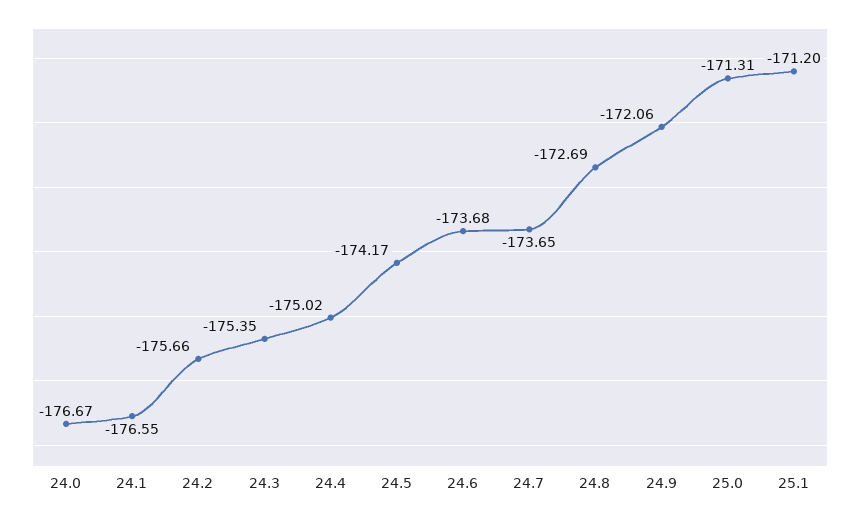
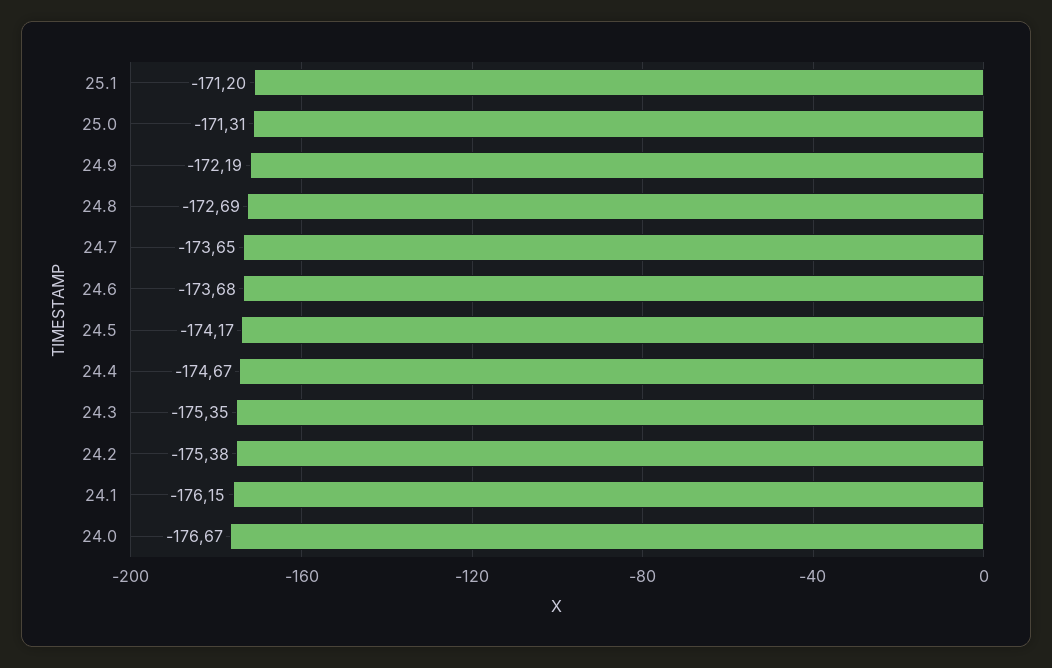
24.1: -176.55 -> -176.15
24.2: -175.66 -> -175.38
24.4: -175.02 -> -174.67
24.9: -172.06 -> -172.19

